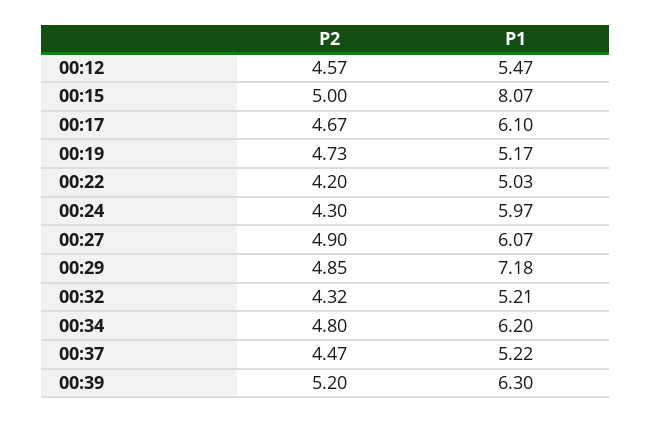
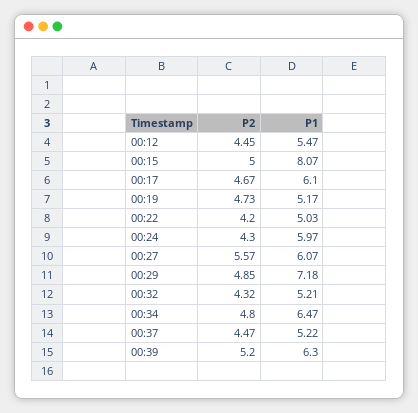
P2, 00:12: 4.57 -> 4.45
P2, 00:27: 4.9 -> 5.57
P1, 00:34: 6.2 -> 6.47

